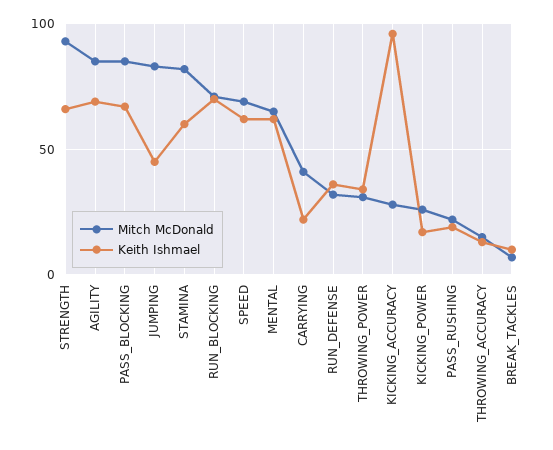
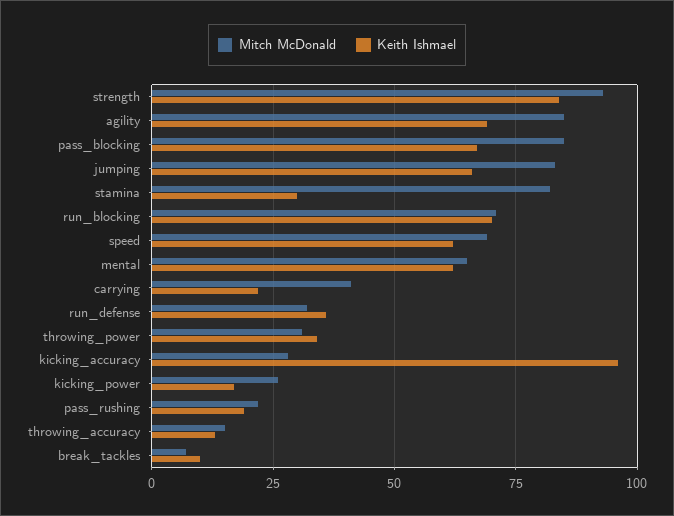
Keith Ishmael, STRENGTH: 65 -> 85
Keith Ishmael, JUMPING: 45 -> 65
Keith Ishmael, STAMINA: 60 -> 30

